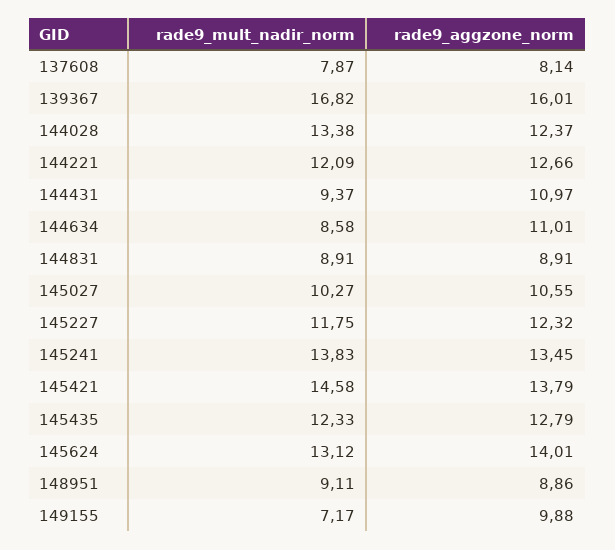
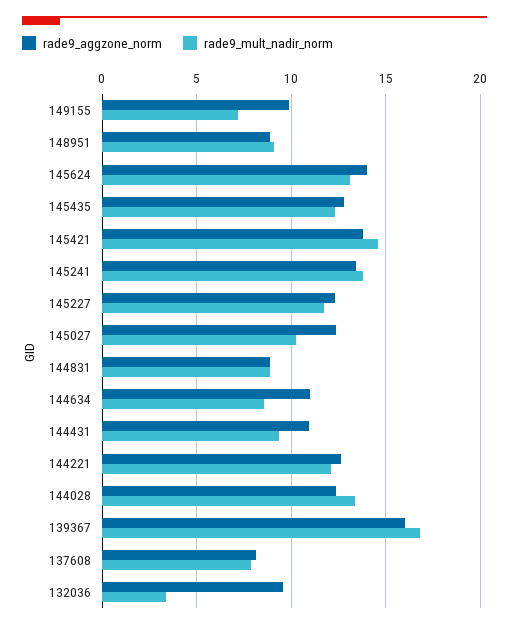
rade9_aggzone_norm, 145027: 10.55 -> 12.5
rade9_aggzone_norm, 132036: none -> 9.5
rade9_mult_nadir_norm, 132036: none -> 3.5

